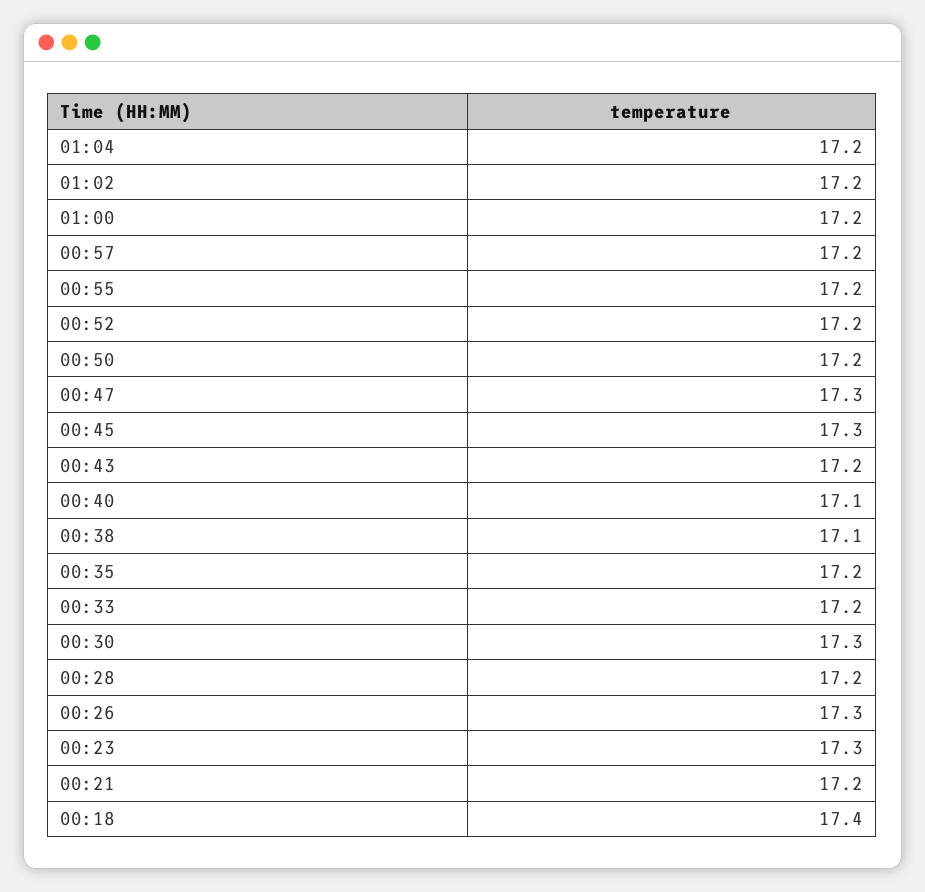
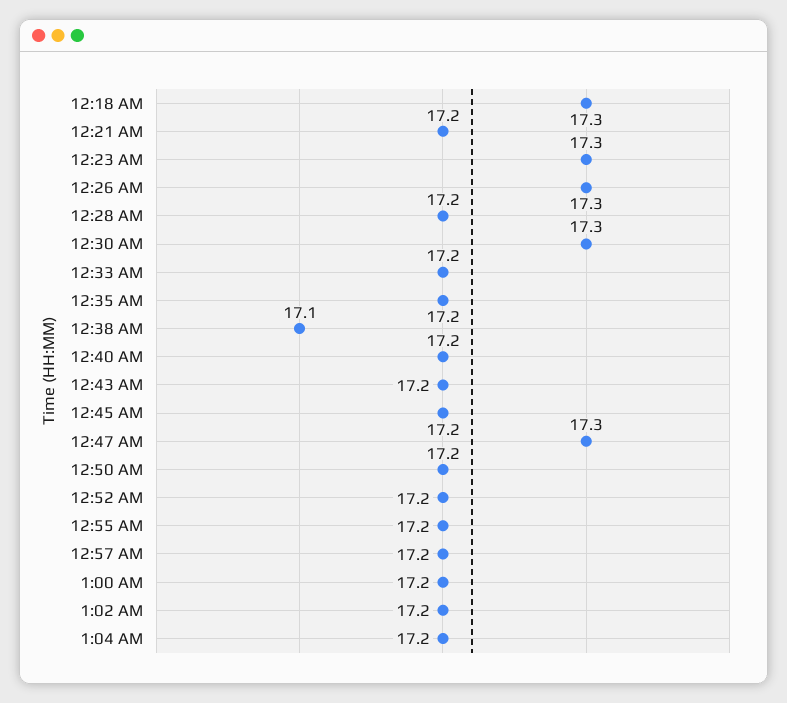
00:45: 17.3 -> 17.2
00:40: 17.1 -> 17.2
00:18: 17.4 -> 17.3

